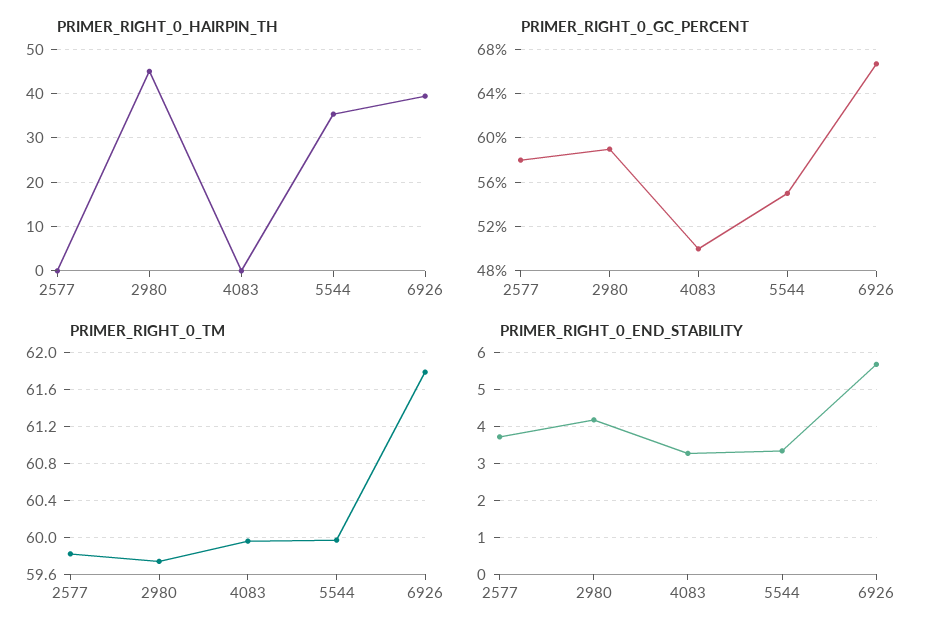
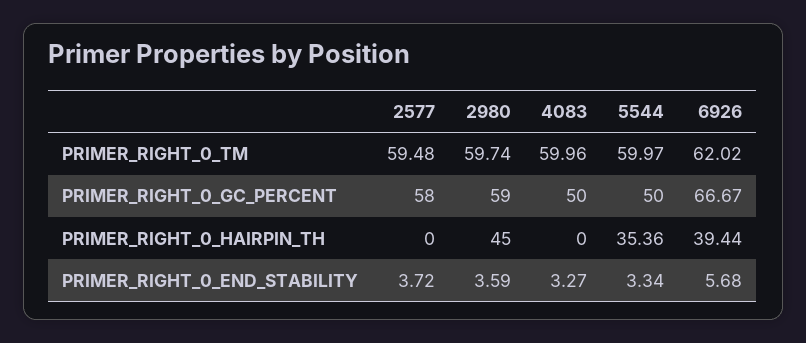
PRIMER_RIGHT_0_GC_PERCENT, 5544: 55 -> 50
PRIMER_RIGHT_0_TM, 2577: 59.8 -> 59.48
PRIMER_RIGHT_0_TM, 6926: 61.8 -> 62.02
PRIMER_RIGHT_0_END_STABILITY, 2980: 4.2 -> 3.59

